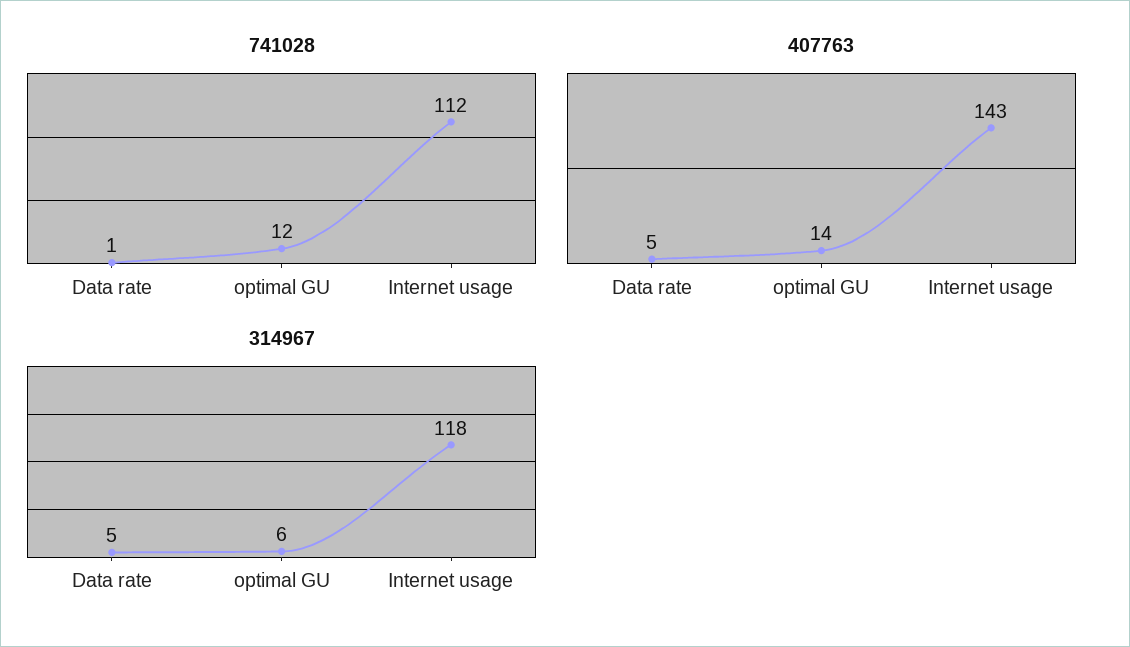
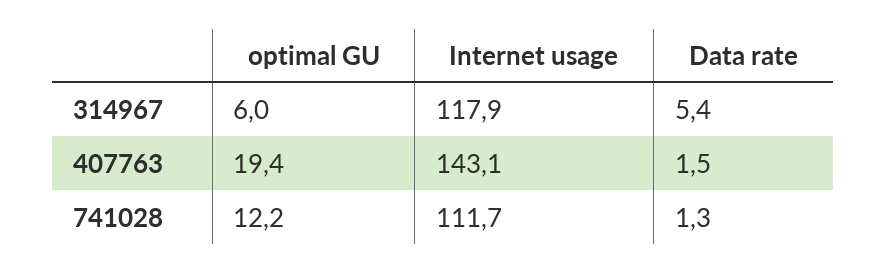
407763, Data rate: 5 -> 1.5
407763, optimal GU: 14 -> 19.4

